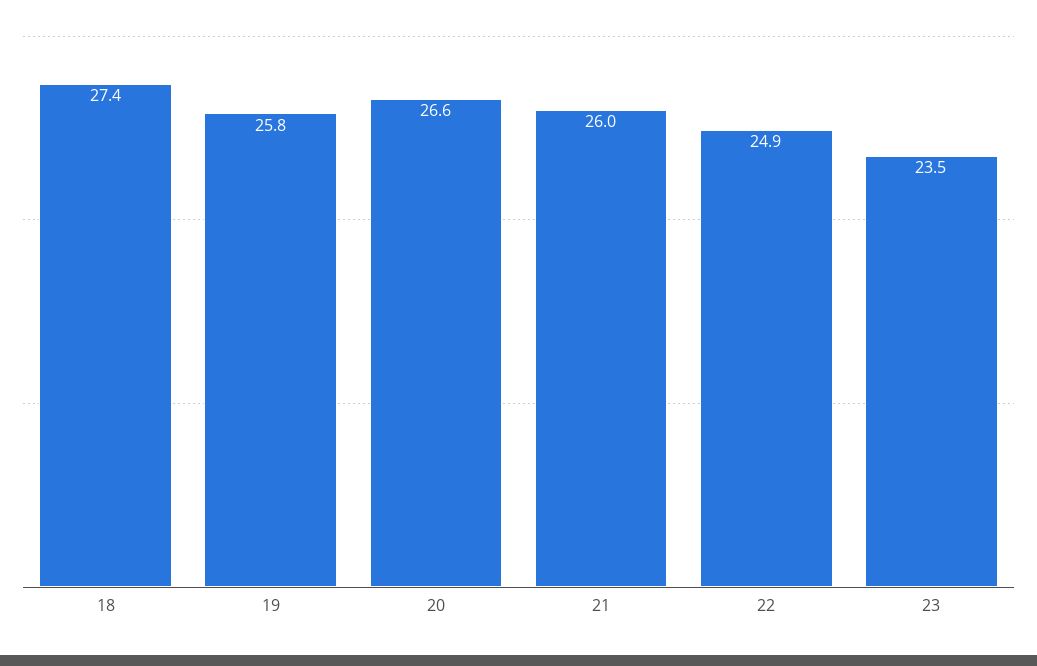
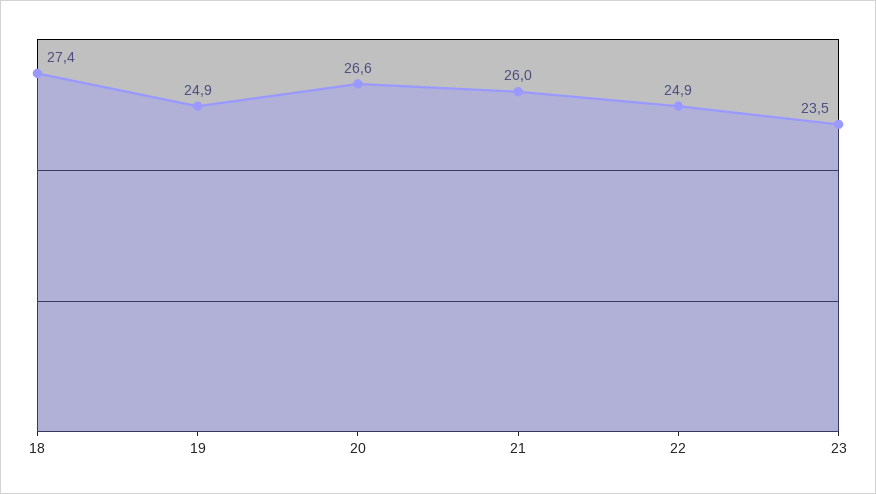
19: 25.8 -> 24.9

